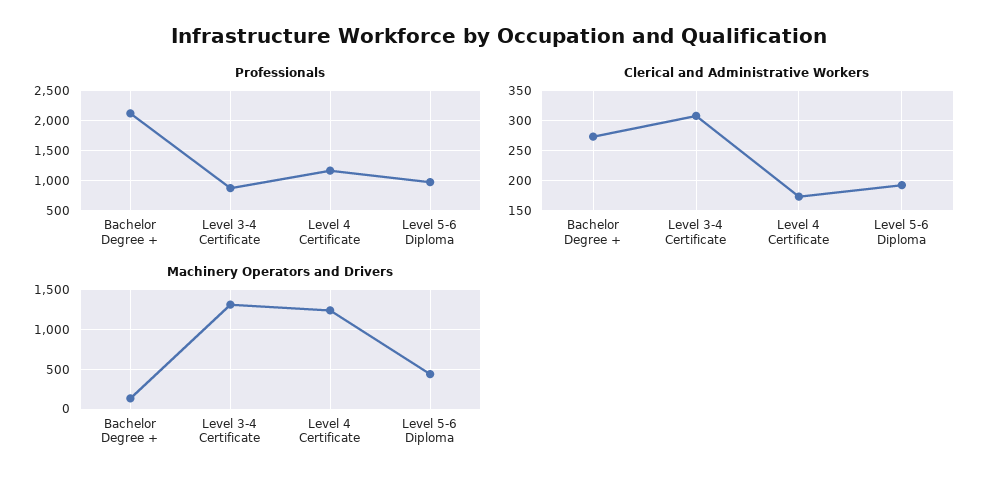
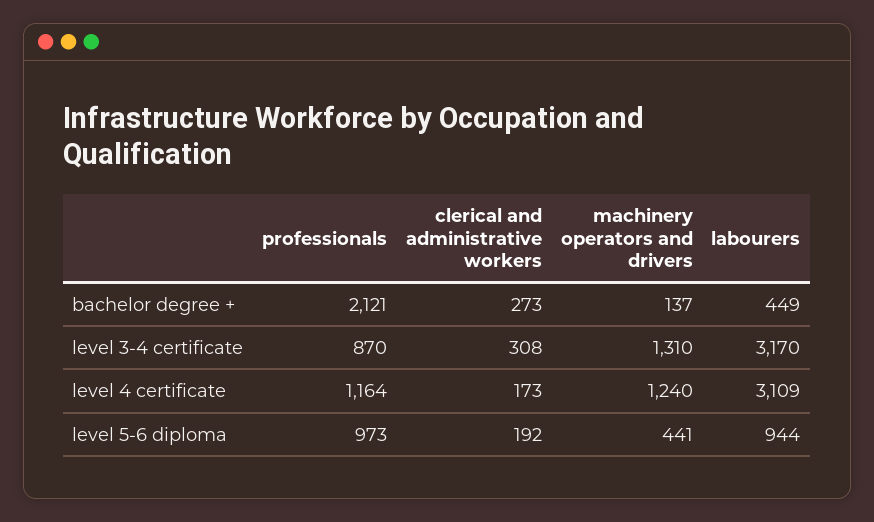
labourers, Bachelor Degree +: none -> 449
labourers, Level 3-4 Certificate: none -> 3170
labourers, Level 4 Certificate: none -> 3109
labourers, Level 5-6 Diploma: none -> 944

